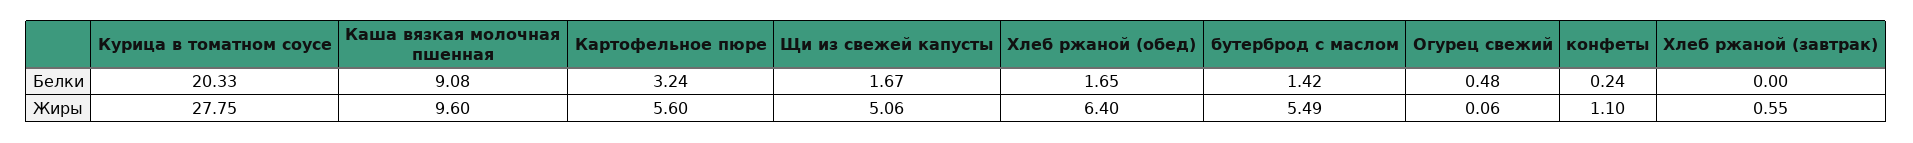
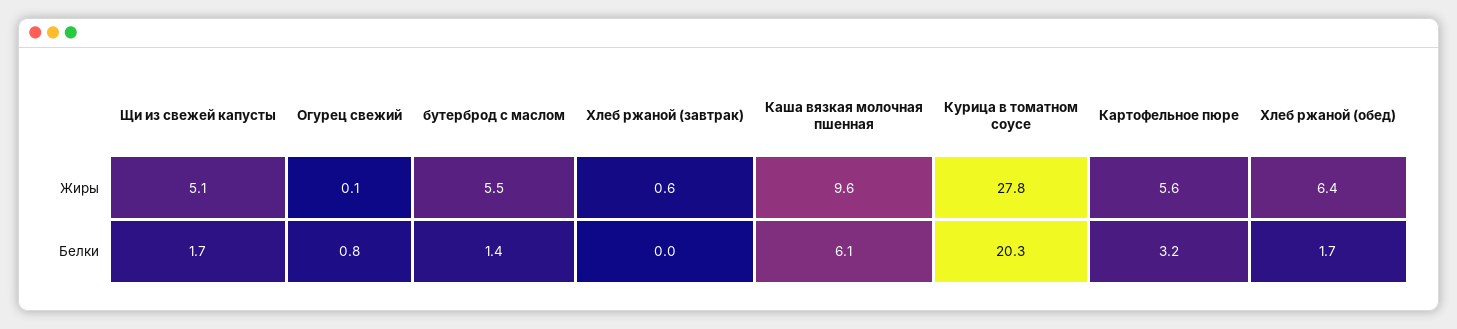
Каша вязкая молочная пшенная, Белки: 9.08 -> 6.1
Огурец свежий, Белки: 0.48 -> 0.8
конфеты, Белки: 0.24 -> none
конфеты, Жиры: 1.1 -> none

